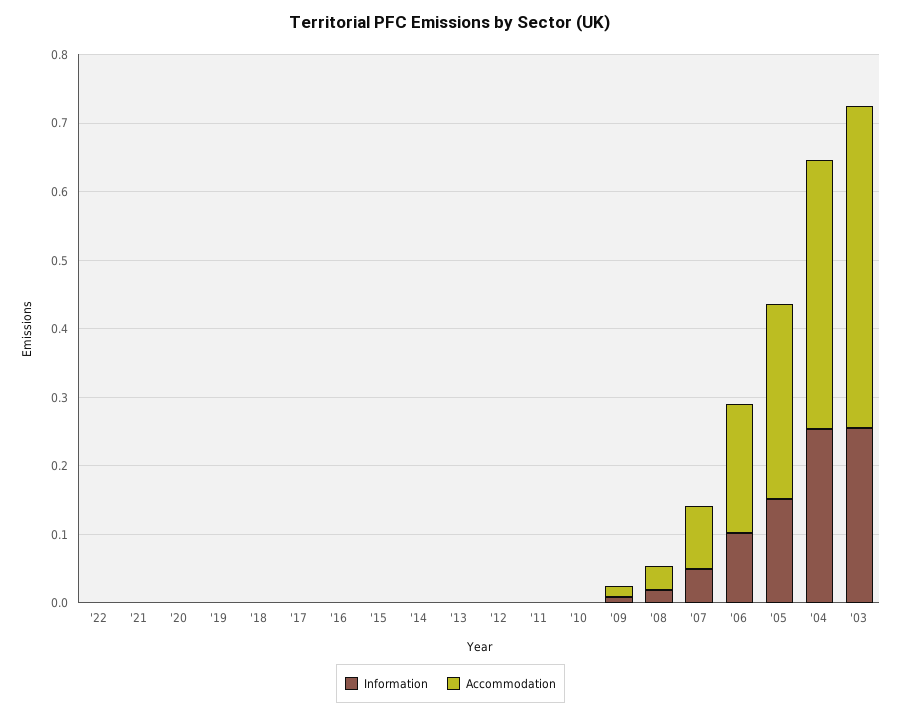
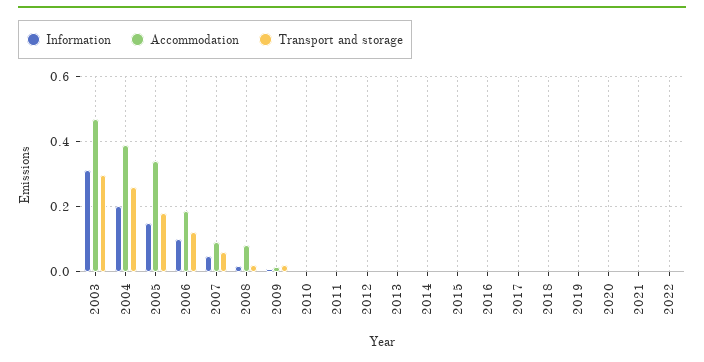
Accommodation, '08: 0.04 -> 0.08
Accommodation, '05: 0.28 -> 0.34
Information, '04: 0.26 -> 0.2
Information, '03: 0.26 -> 0.32
Transport and storage, '03: none -> 0.3
Transport and storage, '04: none -> 0.26
Transport and storage, '05: none -> 0.18
Transport and storage, '06: none -> 0.12
Transport and storage, '07: none -> 0.06
Transport and storage, '08: none -> 0.02
Transport and storage, '09: none -> 0.02
Transport and storage, '10: none -> 0
Transport and storage, '11: none -> 0
Transport and storage, '12: none -> 0
Transport and storage, '13: none -> 0
Transport and storage, '14: none -> 0
Transport and storage, '15: none -> 0
Transport and storage, '16: none -> 0
Transport and storage, '17: none -> 0
Transport and storage, '18: none -> 0
Transport and storage, '19: none -> 0
Transport and storage, '20: none -> 0
Transport and storage, '21: none -> 0
Transport and storage, '22: none -> 0

